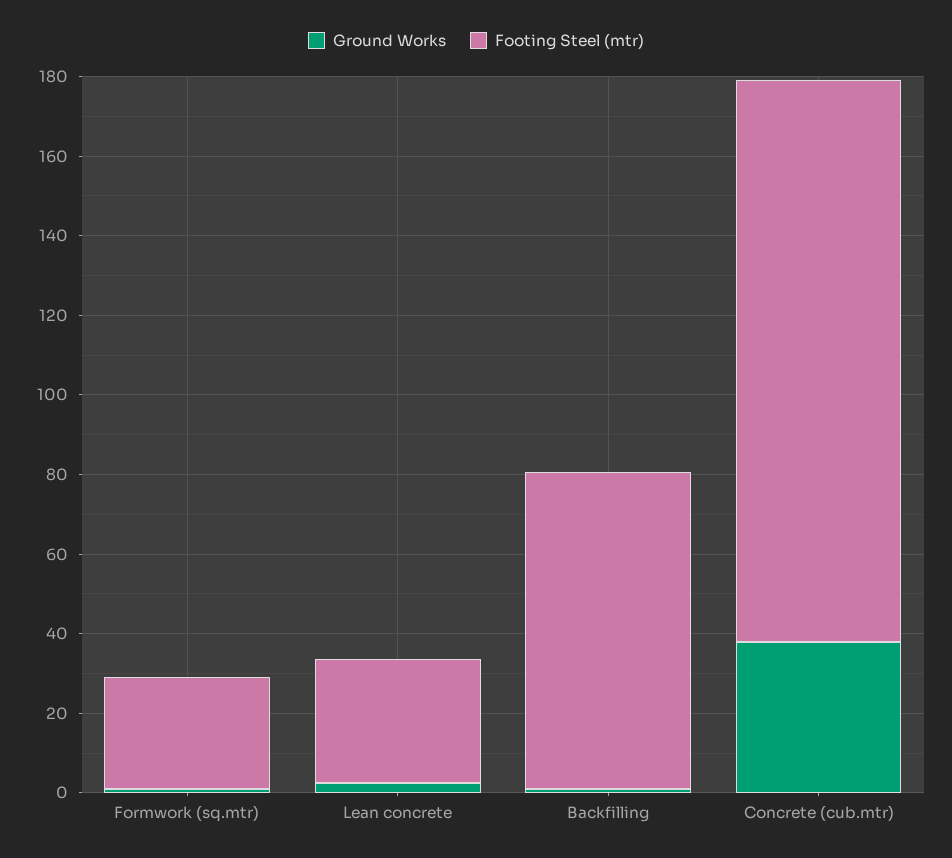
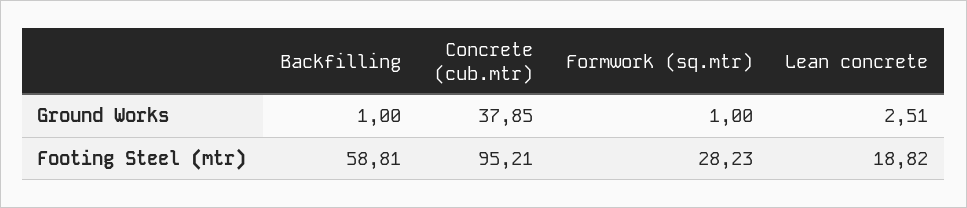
Footing Steel (mtr), Lean concrete: 30 -> 18.82
Footing Steel (mtr), Backfilling: 80 -> 58.81
Footing Steel (mtr), Concrete (cub.mtr): 140 -> 95.21

